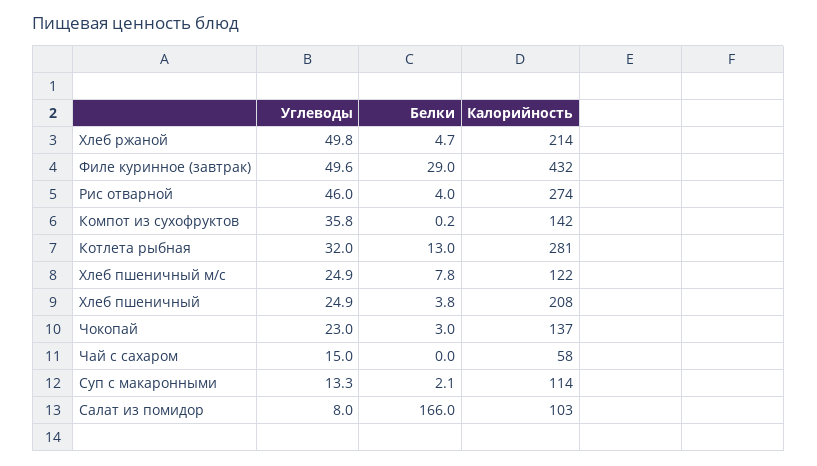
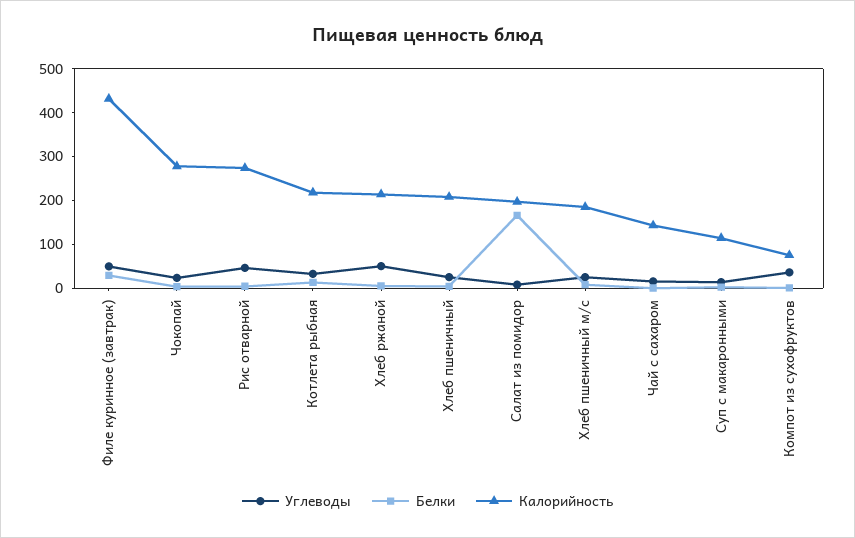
Калорийность, Компот из сухофруктов: 142 -> 80
Калорийность, Котлета рыбная: 281 -> 220
Калорийность, Хлеб пшеничный м/с: 122 -> 180
Калорийность, Чокопай: 137 -> 280
Калорийность, Чай с сахаром: 58 -> 140
Калорийность, Салат из помидор: 103 -> 200

